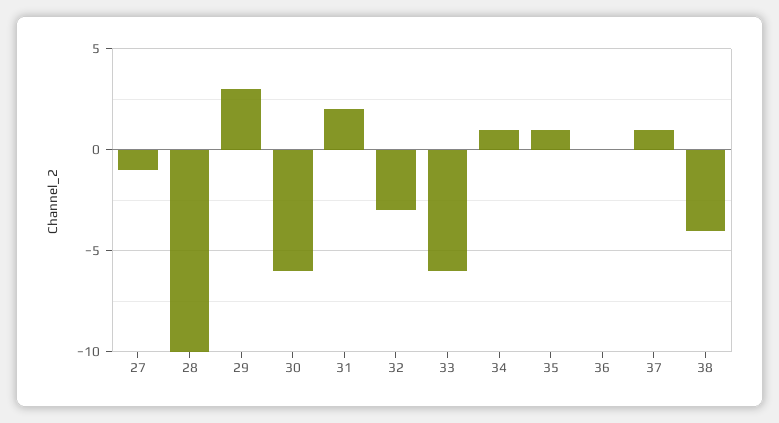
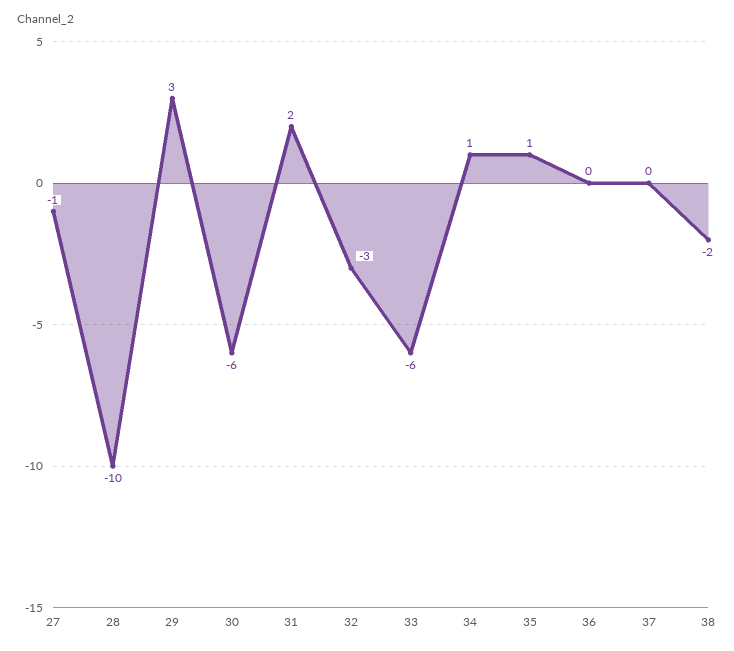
37: 1 -> 0
38: -4 -> -2

